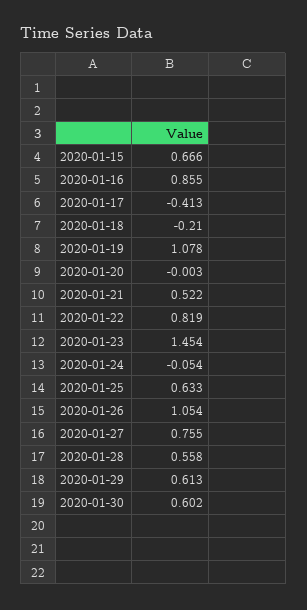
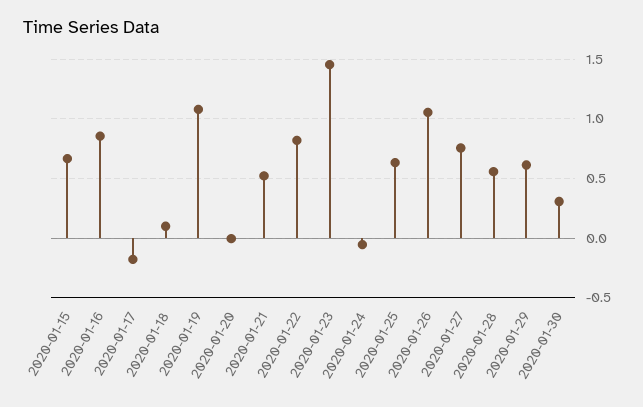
2020-01-17: -0.413 -> -0.2
2020-01-18: -0.21 -> 0.1
2020-01-30: 0.602 -> 0.3

